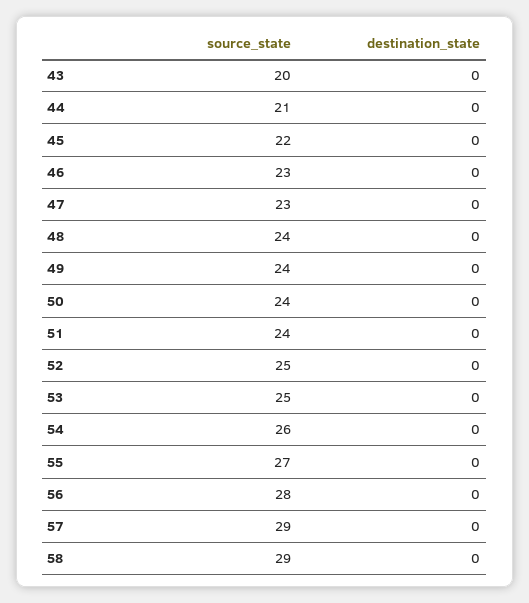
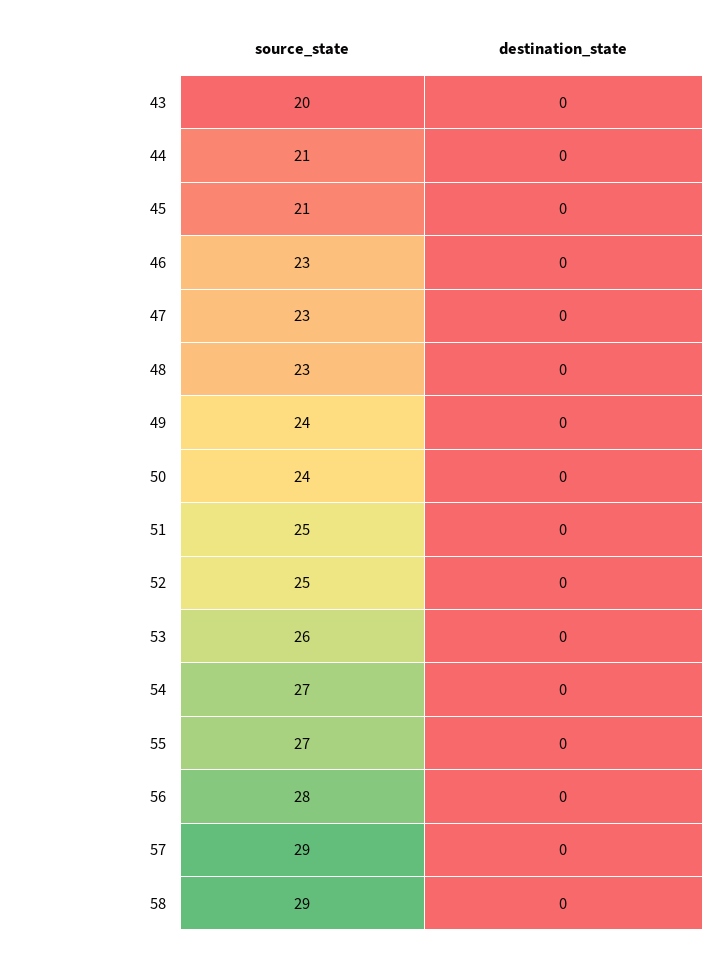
source_state, 45: 22 -> 21
source_state, 48: 24 -> 23
source_state, 51: 24 -> 25
source_state, 53: 25 -> 26
source_state, 54: 26 -> 27

